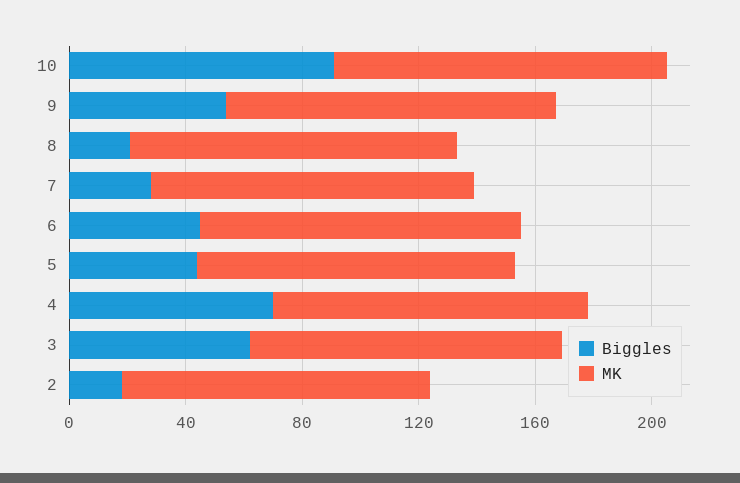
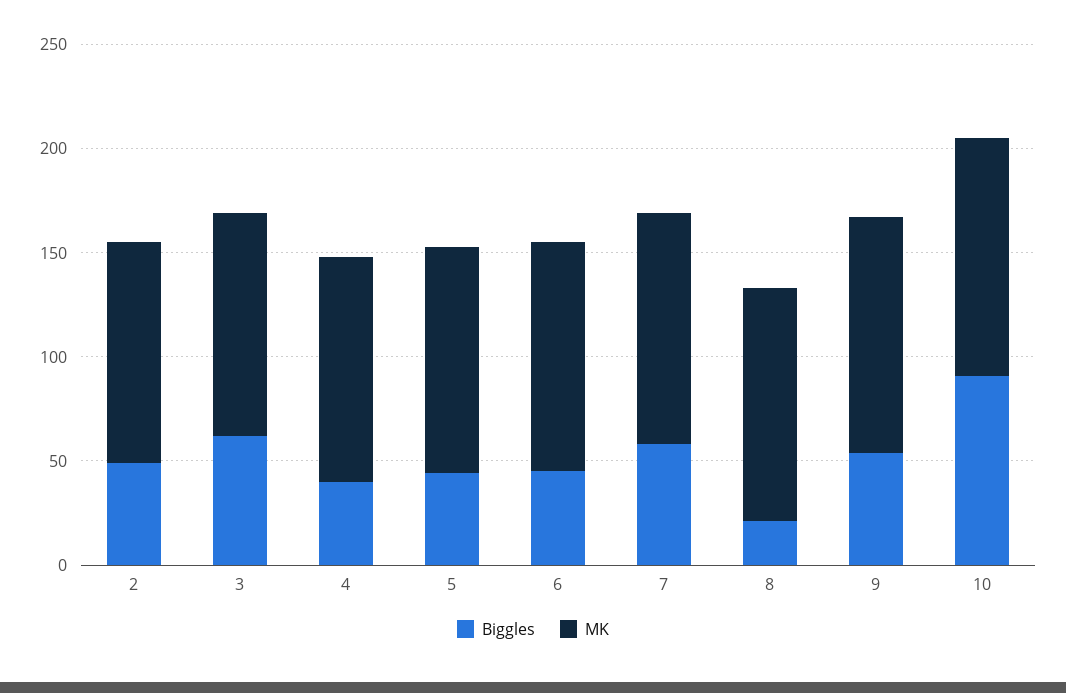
Biggles, 7: 30 -> 60
Biggles, 4: 70 -> 40
Biggles, 2: 20 -> 50

